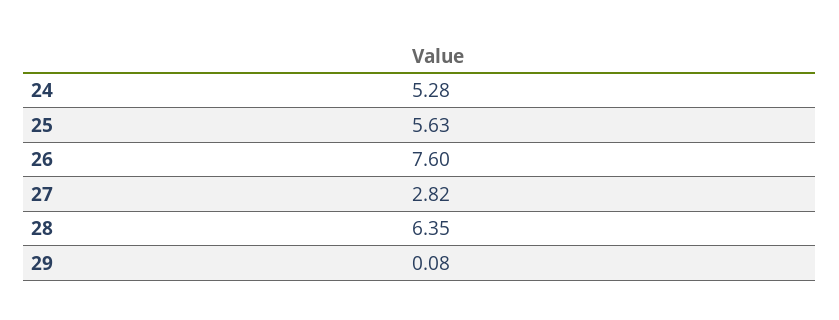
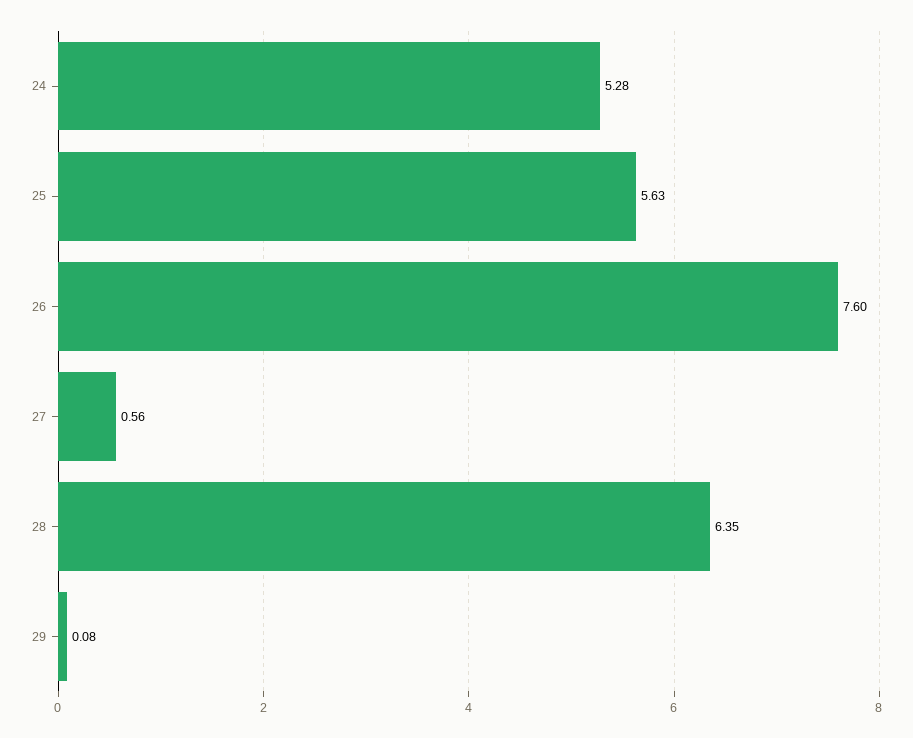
27: 2.82 -> 0.56

